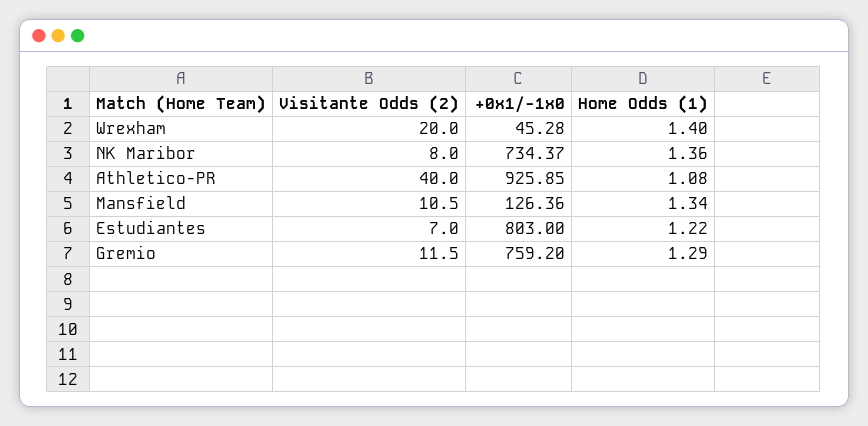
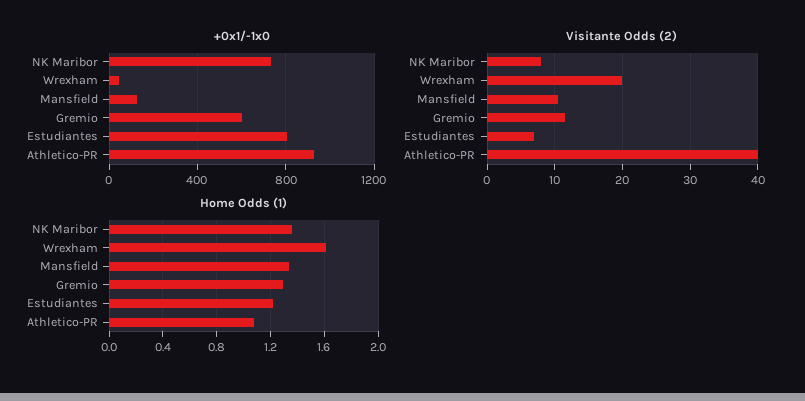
Home Odds (1), Wrexham: 1.4 -> 1.6
+0x1/-1x0, Gremio: 759.2 -> 600

